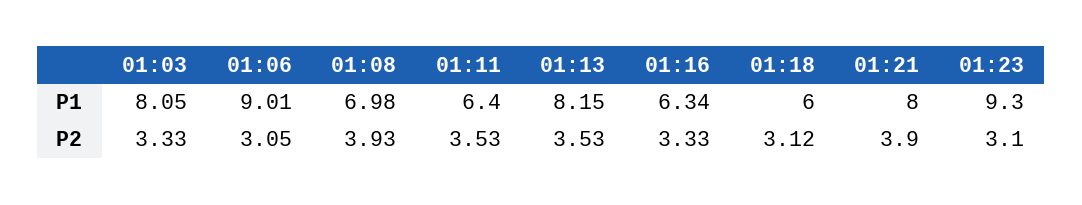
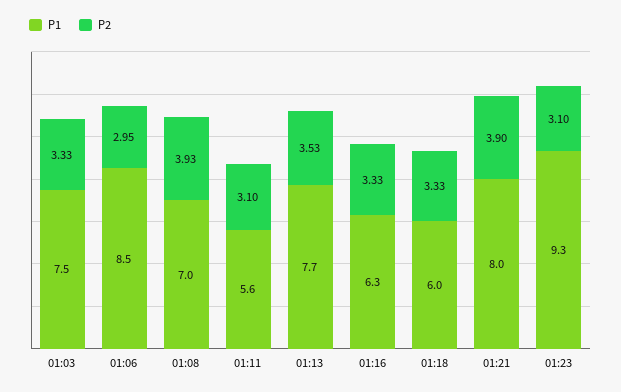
P1, 01:03: 8.05 -> 7.5
P1, 01:06: 9.01 -> 8.5
P1, 01:11: 6.4 -> 5.6
P1, 01:13: 8.15 -> 7.7
P2, 01:06: 3.05 -> 2.95
P2, 01:11: 3.53 -> 3.1
P2, 01:18: 3.12 -> 3.33

